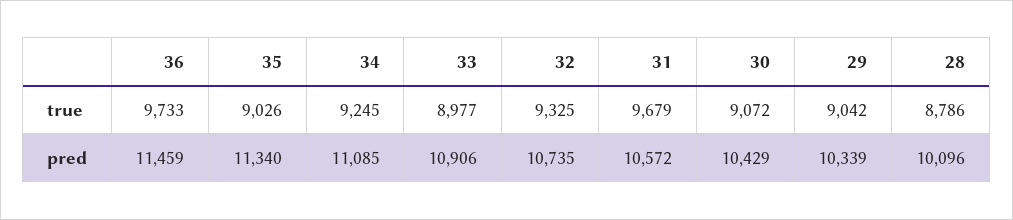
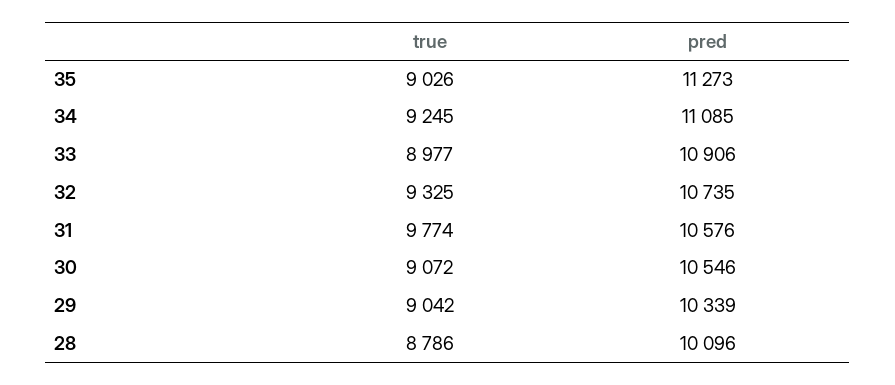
36, true: 9733 -> none
31, true: 9679 -> 9774
36, pred: 11459 -> none
35, pred: 11340 -> 11273
31, pred: 10572 -> 10576
30, pred: 10429 -> 10546

